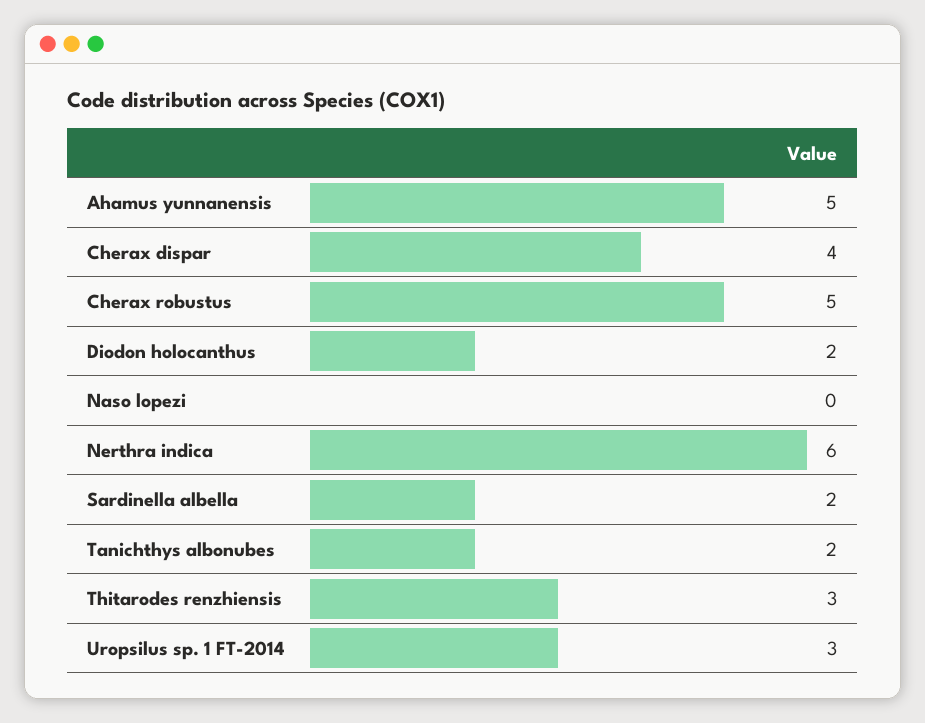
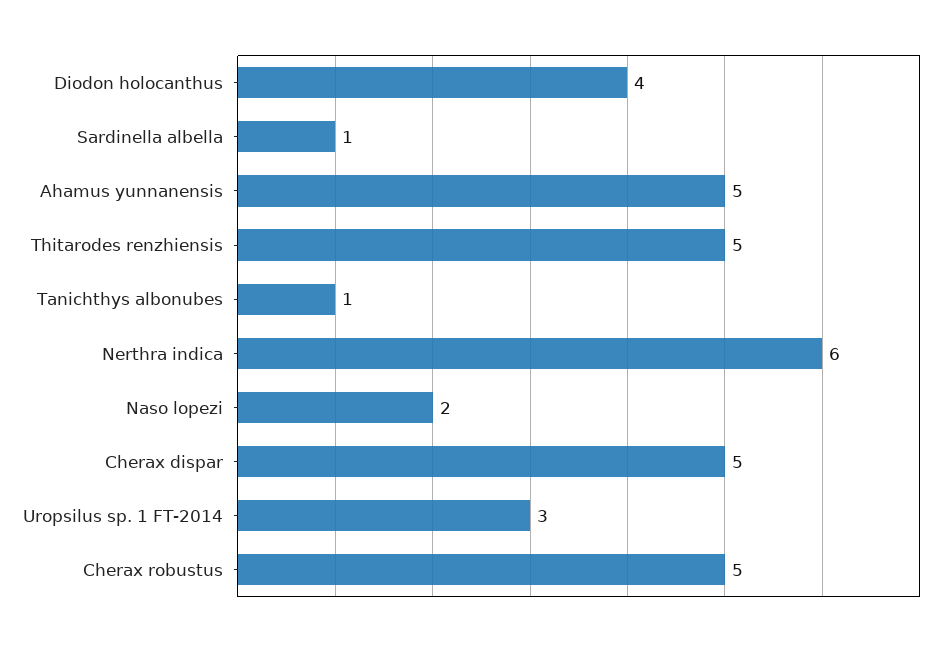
Cherax dispar: 4 -> 5
Diodon holocanthus: 2 -> 4
Naso lopezi: 0 -> 2
Sardinella albella: 2 -> 1
Tanichthys albonubes: 2 -> 1
Thitarodes renzhiensis: 3 -> 5

